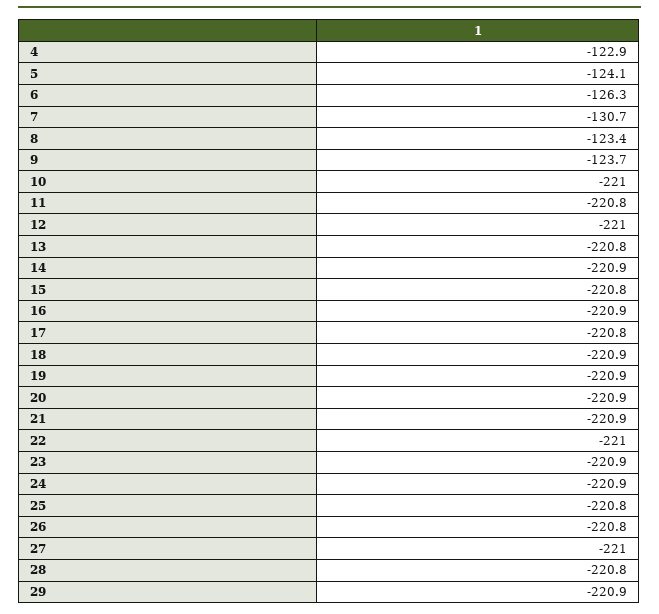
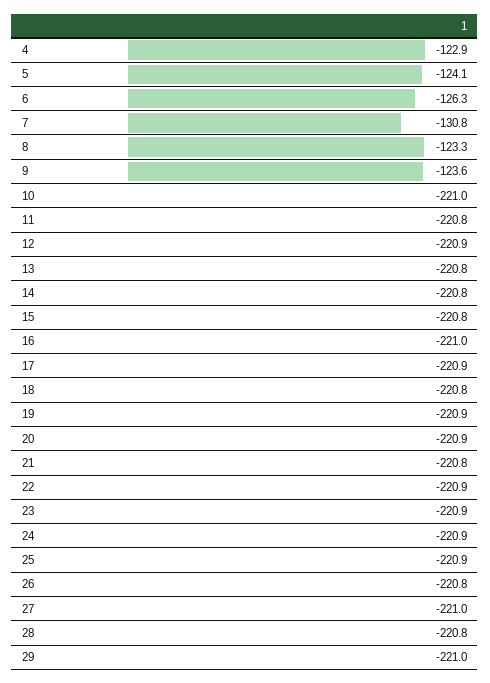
7: -130.7 -> -130.8
8: -123.4 -> -123.3
9: -123.7 -> -123.6
12: -221 -> -220.9
14: -220.9 -> -220.8
16: -220.9 -> -221
17: -220.8 -> -220.9
18: -220.9 -> -220.8
21: -220.9 -> -220.8
22: -221 -> -220.9
25: -220.8 -> -220.9
29: -220.9 -> -221

